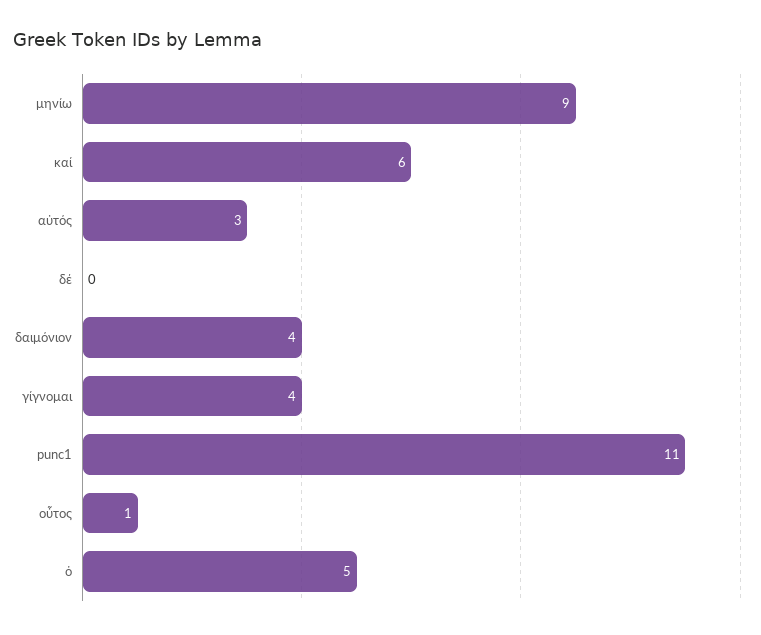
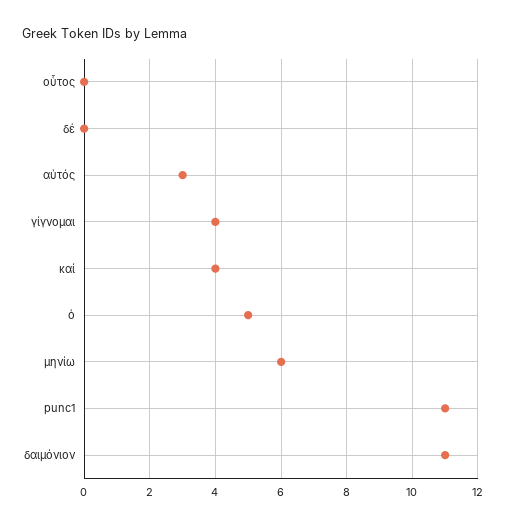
μηνίω: 9 -> 6
καί: 6 -> 4
δαιμόνιον: 4 -> 11
οὗτος: 1 -> 0

